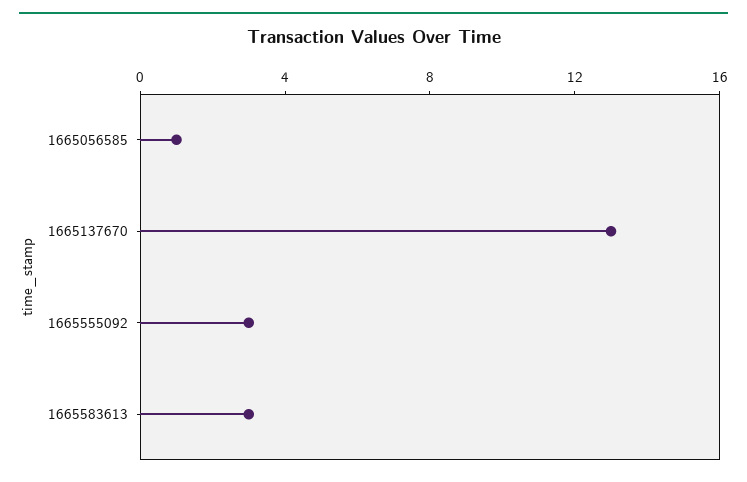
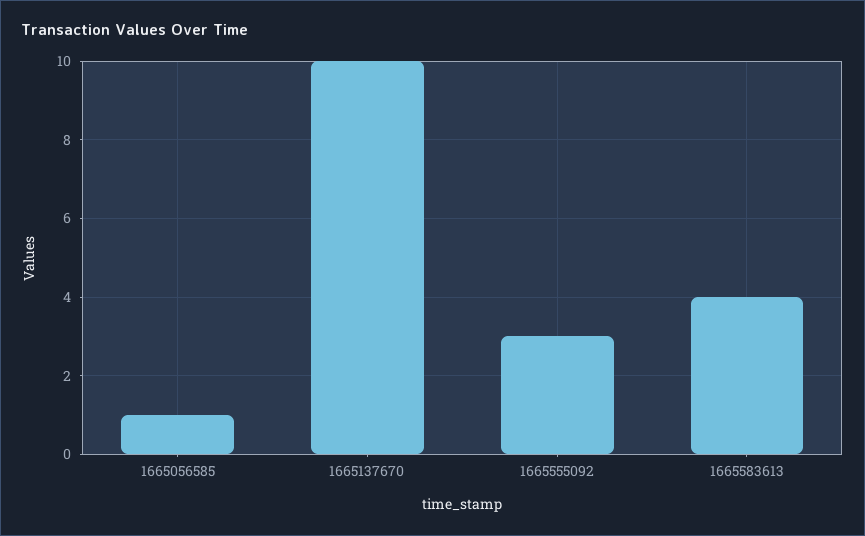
1665137670: 13 -> 10
1665583613: 3 -> 4

